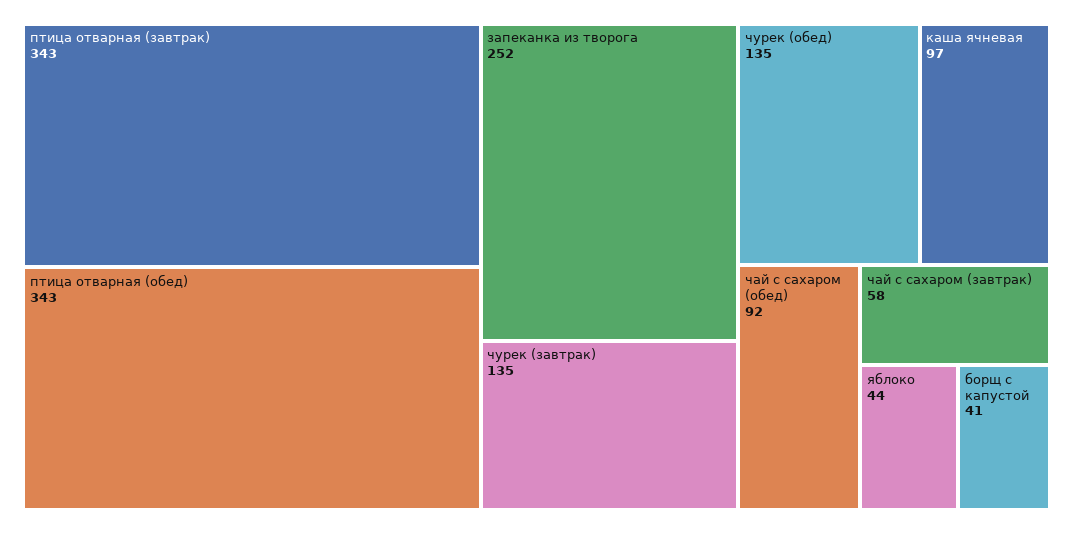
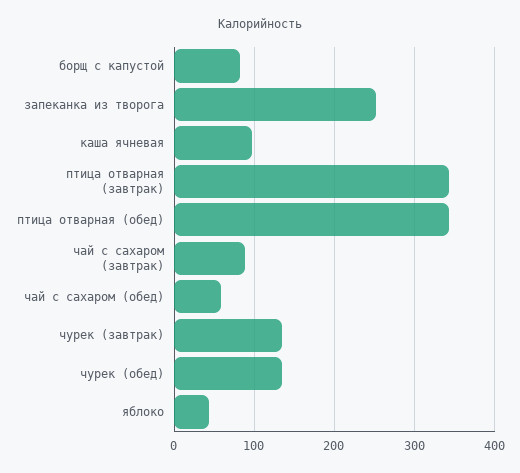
чай с сахаром (обед): 92 -> 60
чай с сахаром (завтрак): 58 -> 90
борщ с капустой: 41 -> 80

